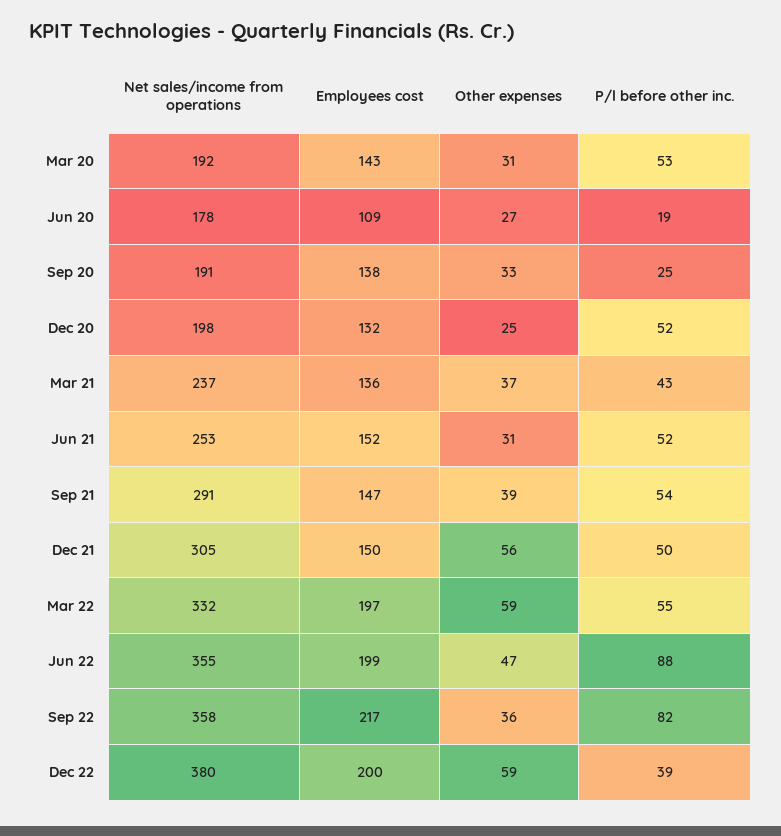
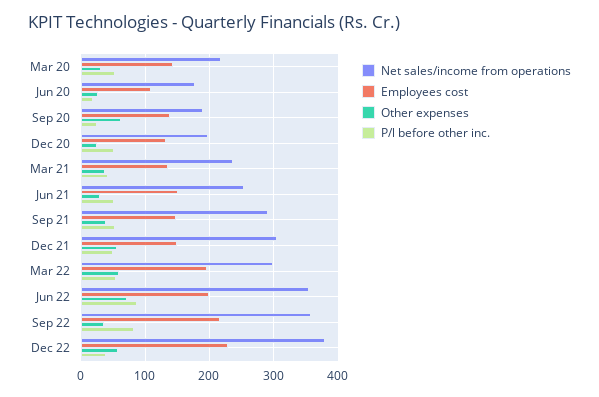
Net sales/income from operations, Mar 20: 192 -> 220
Other expenses, Sep 20: 33 -> 60
Net sales/income from operations, Mar 22: 332 -> 300
Other expenses, Jun 22: 47 -> 70
Employees cost, Dec 22: 200 -> 230

